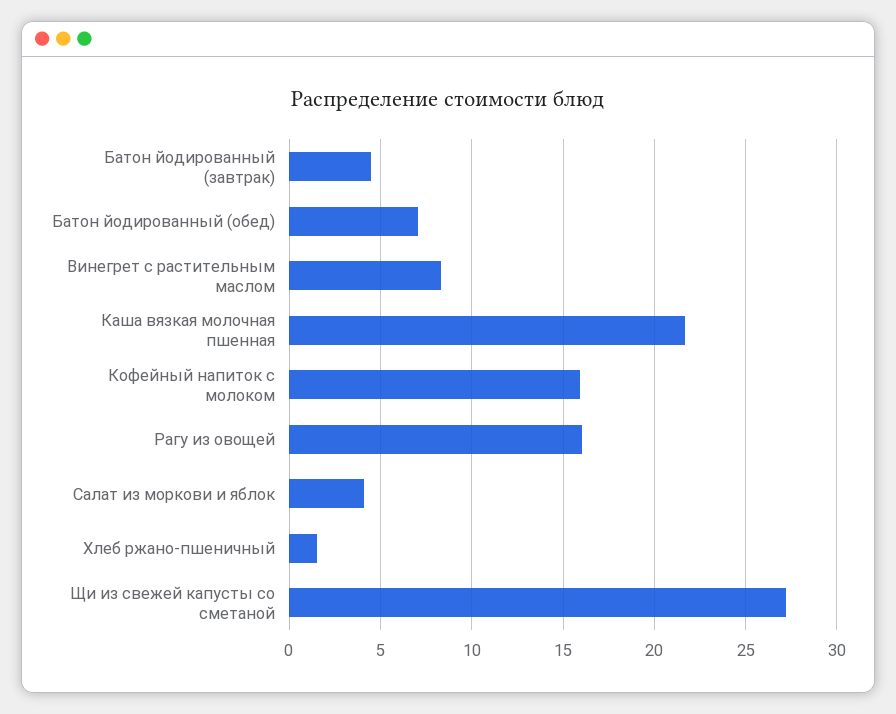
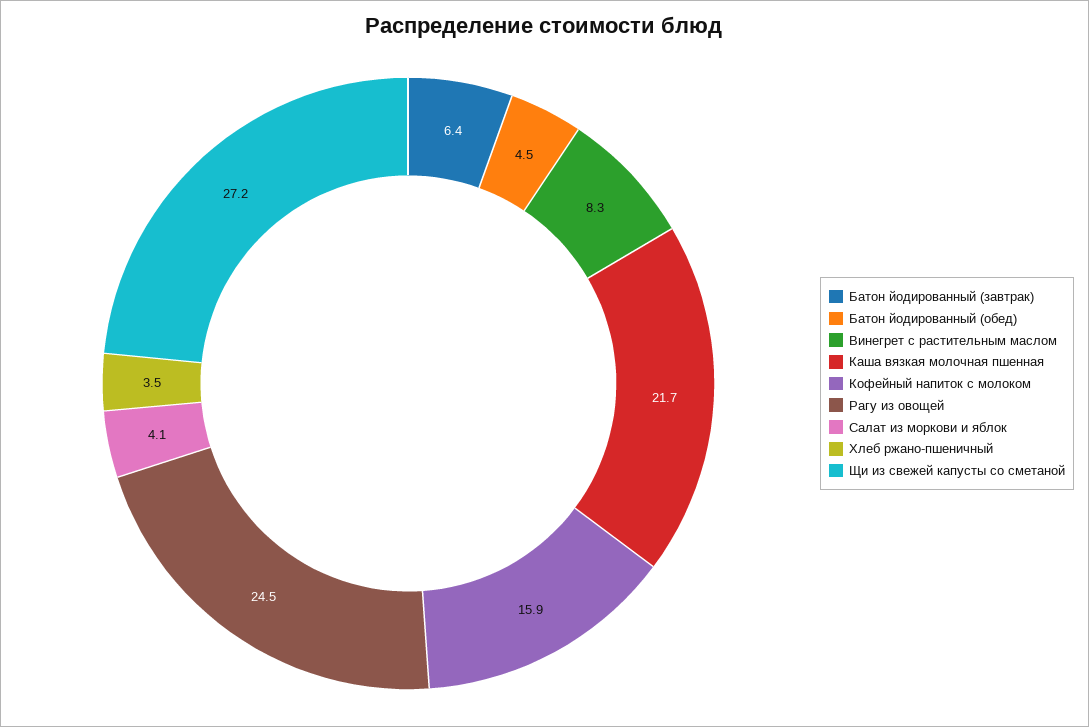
Батон йодированный (завтрак): 4.5 -> 6.4
Батон йодированный (обед): 7 -> 4.5
Рагу из овощей: 16 -> 24.5
Хлеб ржано-пшеничный: 1.5 -> 3.5

